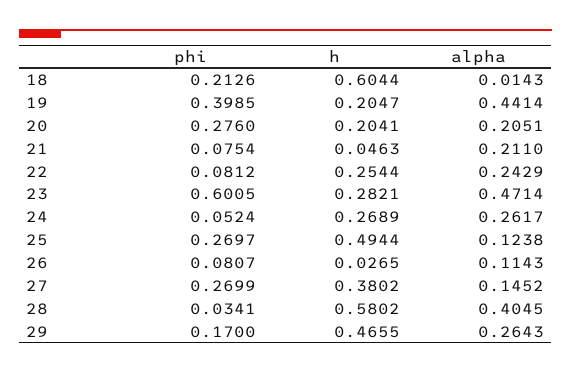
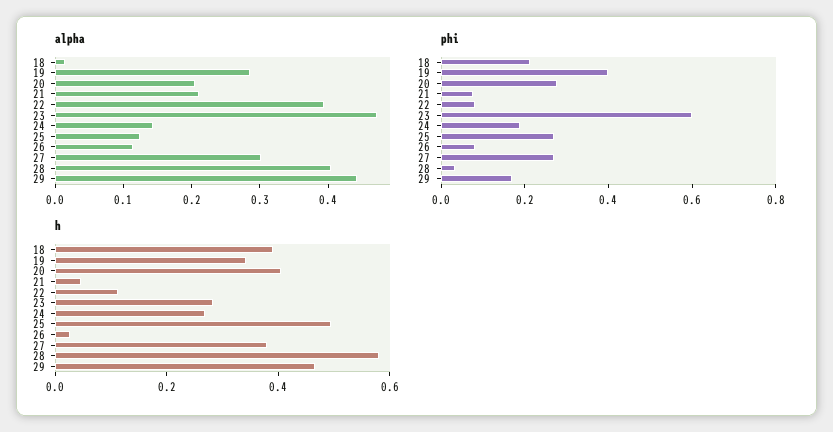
h, 18: 0.6044 -> 0.4
h, 19: 0.2047 -> 0.35
alpha, 19: 0.4414 -> 0.28
h, 20: 0.2041 -> 0.4
h, 22: 0.2544 -> 0.1
alpha, 22: 0.2429 -> 0.4
phi, 24: 0.0524 -> 0.2
alpha, 24: 0.2617 -> 0.14
alpha, 27: 0.1452 -> 0.3
alpha, 29: 0.2643 -> 0.44

